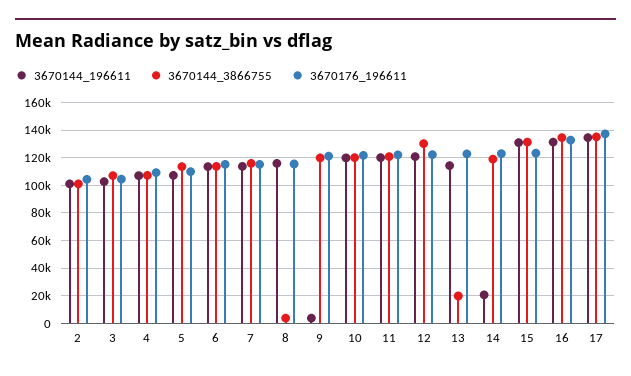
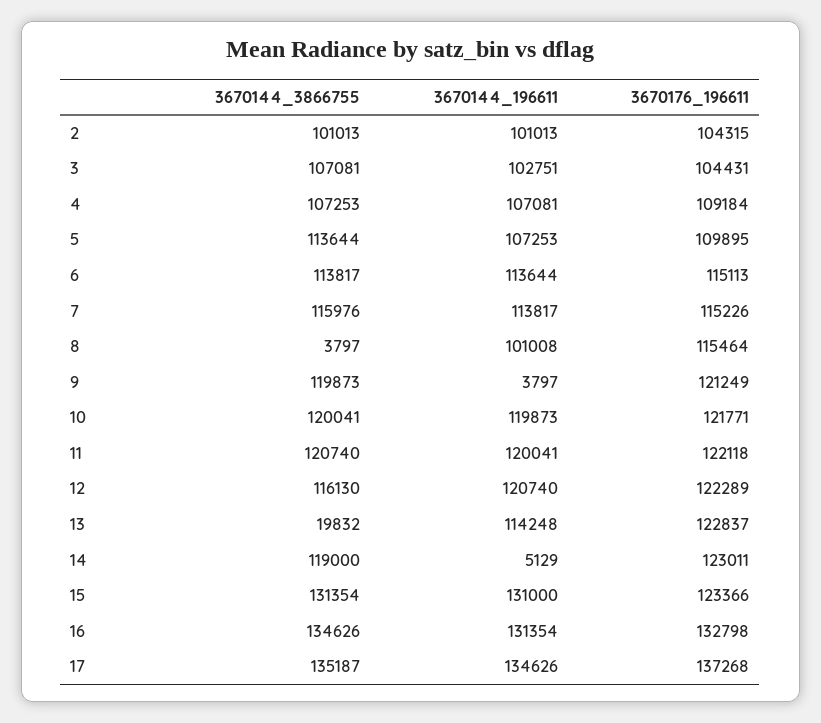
3670144_196611, 8: 115000 -> 101008
3670144_3866755, 12: 130000 -> 116130
3670144_196611, 14: 20000 -> 5129

